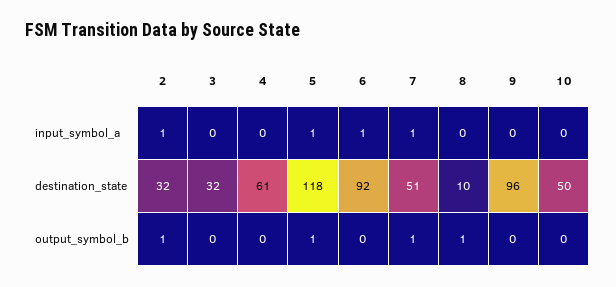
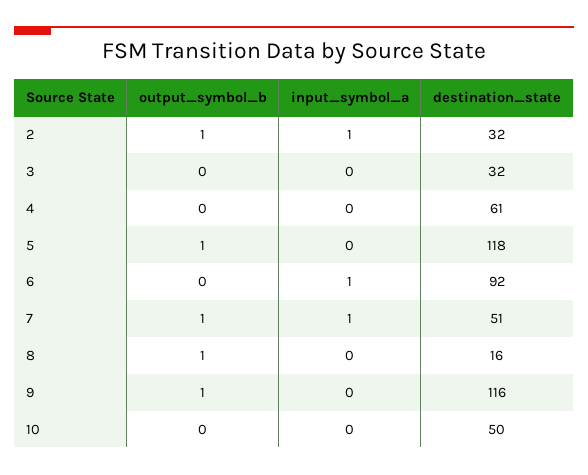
5, input_symbol_a: 1 -> 0
8, destination_state: 10 -> 16
9, destination_state: 96 -> 116
9, output_symbol_b: 0 -> 1

